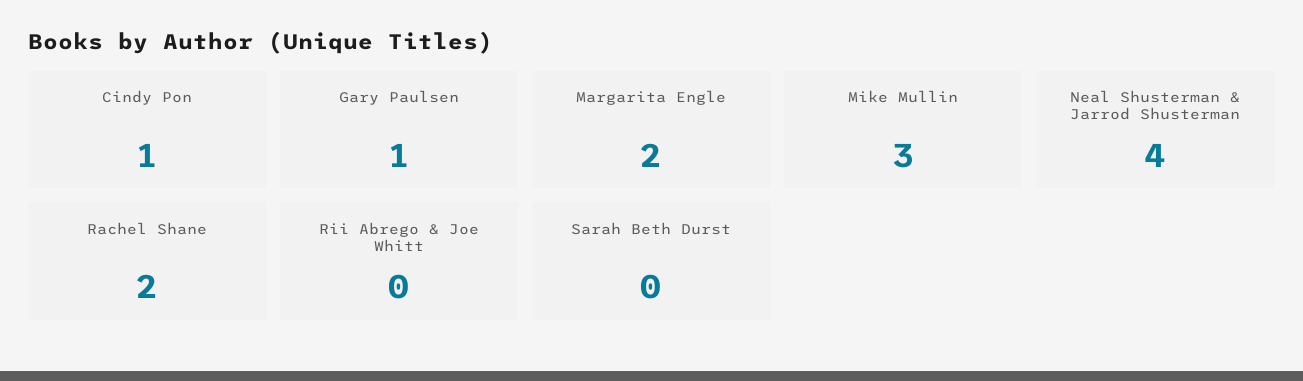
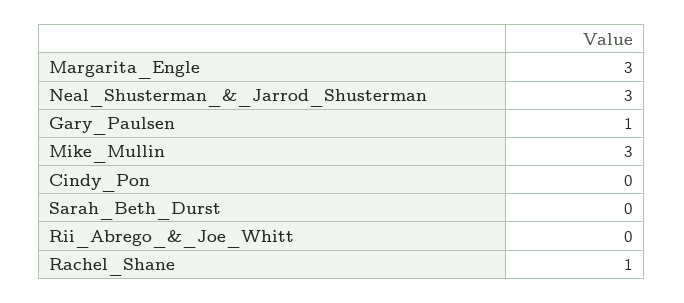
Cindy Pon: 1 -> 0
Margarita Engle: 2 -> 3
Neal Shusterman & Jarrod Shusterman: 4 -> 3
Rachel Shane: 2 -> 1

